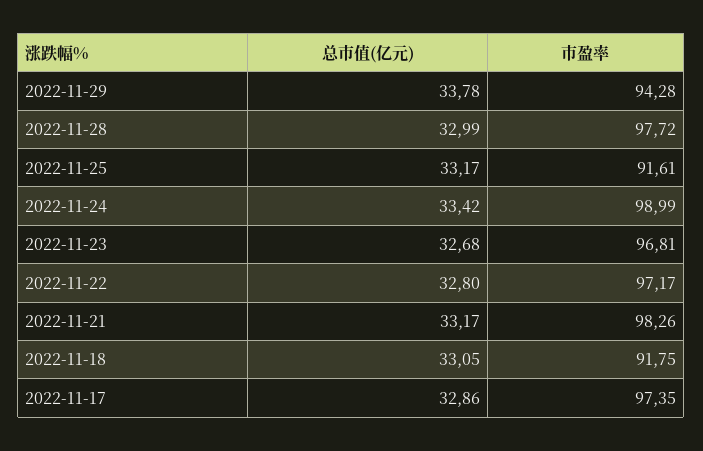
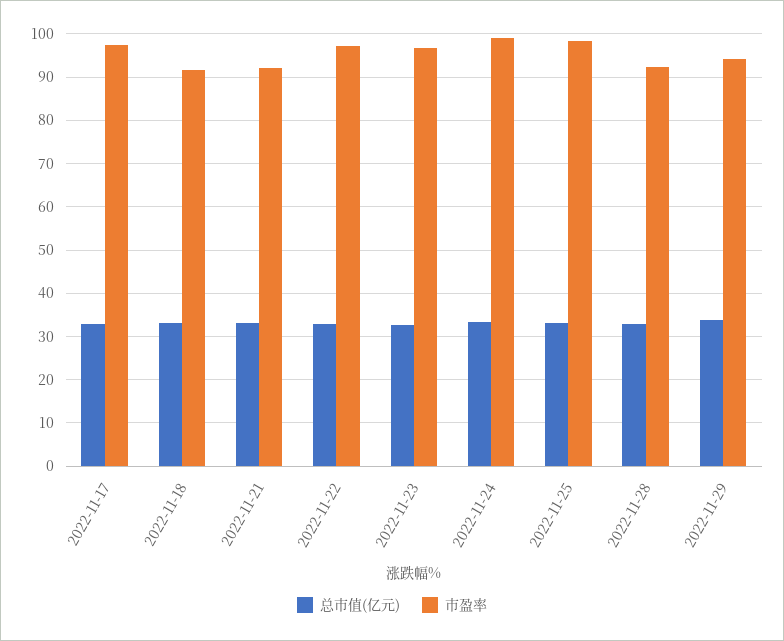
市盈率, 2022-11-28: 97.72 -> 92
市盈率, 2022-11-25: 91.61 -> 98
市盈率, 2022-11-21: 98.26 -> 92

